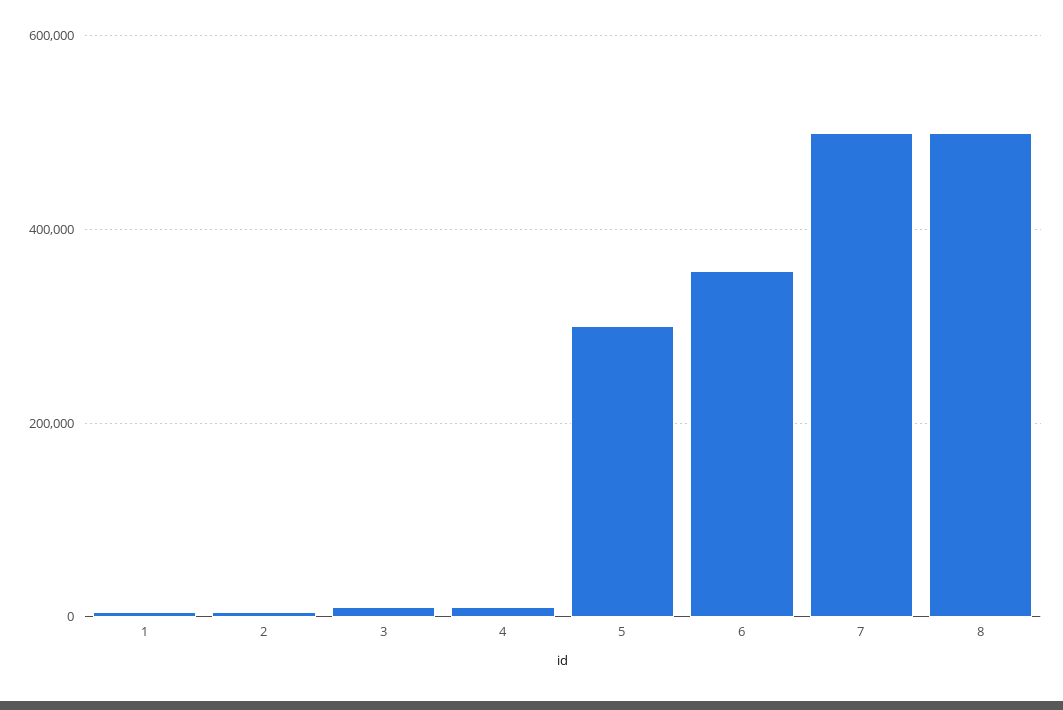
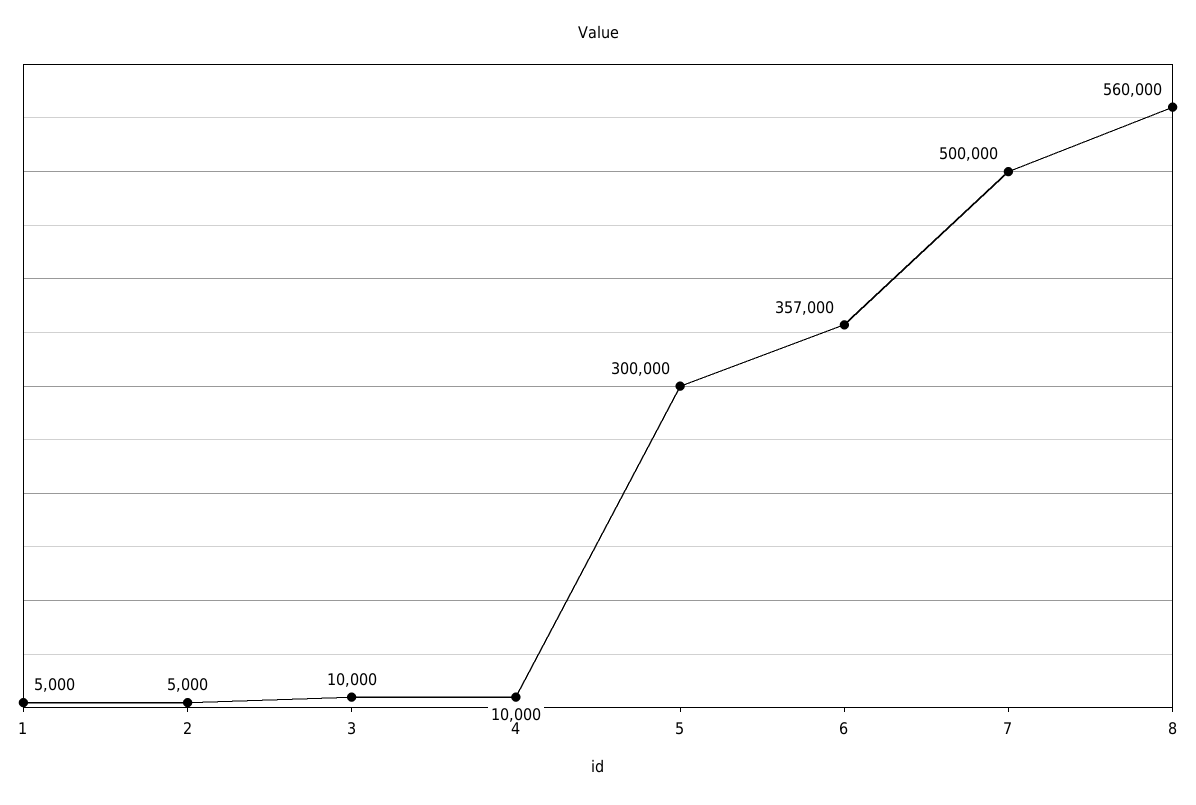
8: 500000 -> 560000

